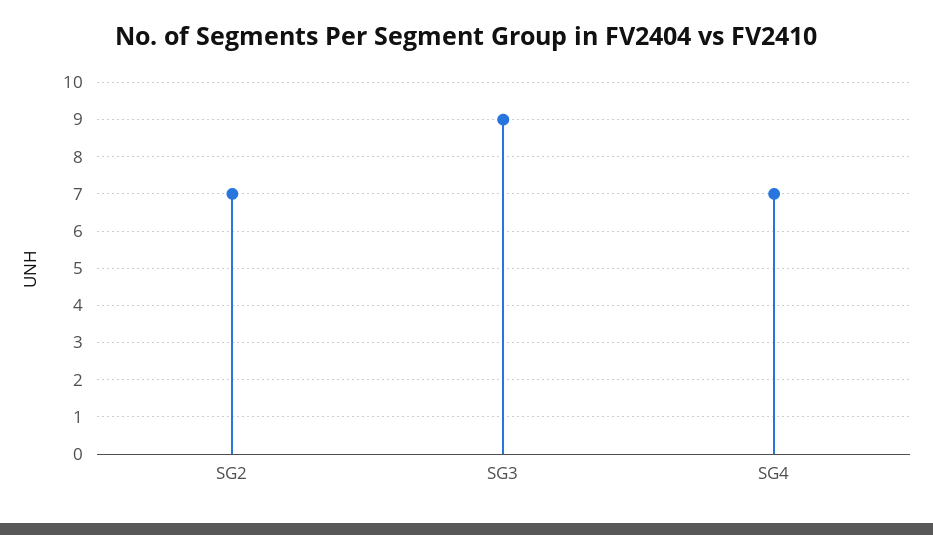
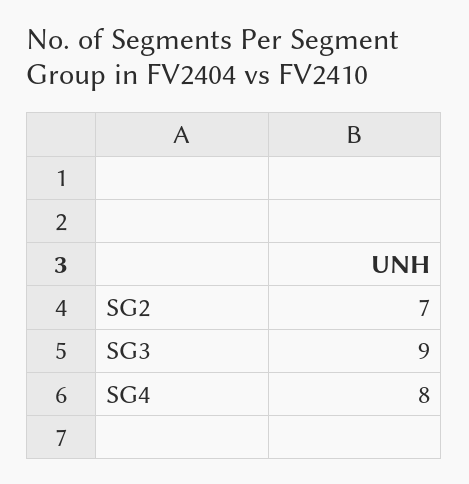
SG4: 7 -> 8

